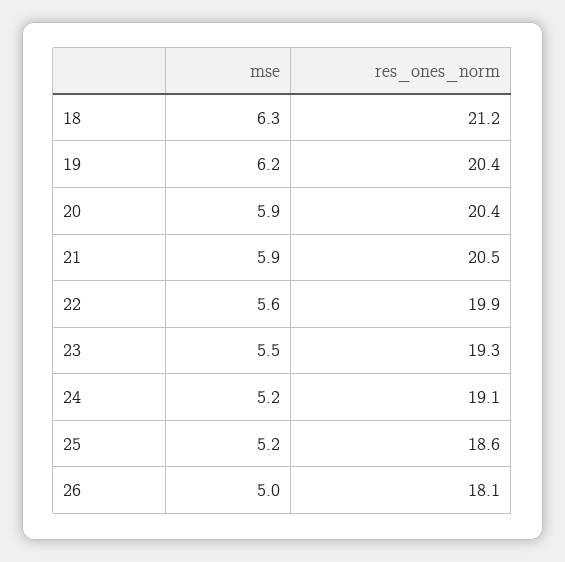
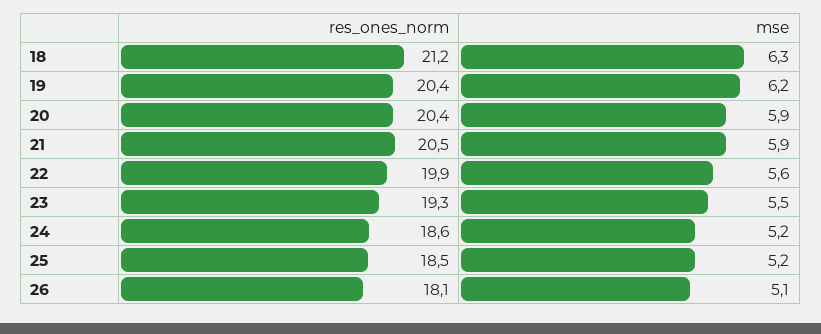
res_ones_norm, 24: 19.1 -> 18.6
res_ones_norm, 25: 18.6 -> 18.5
mse, 26: 5 -> 5.1

